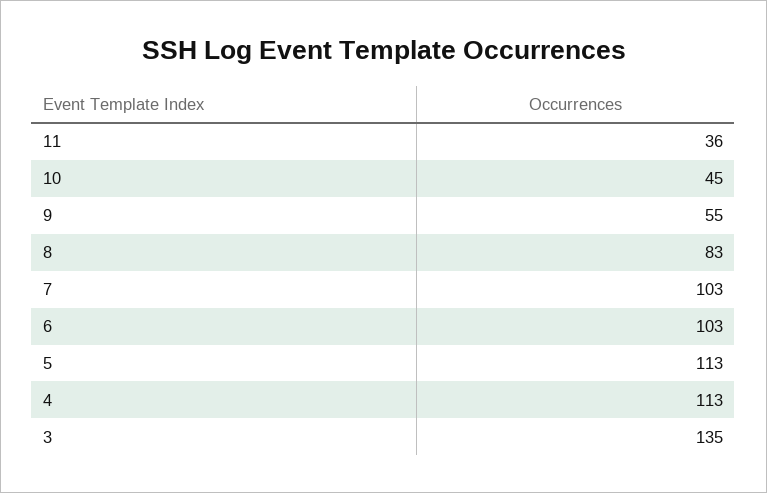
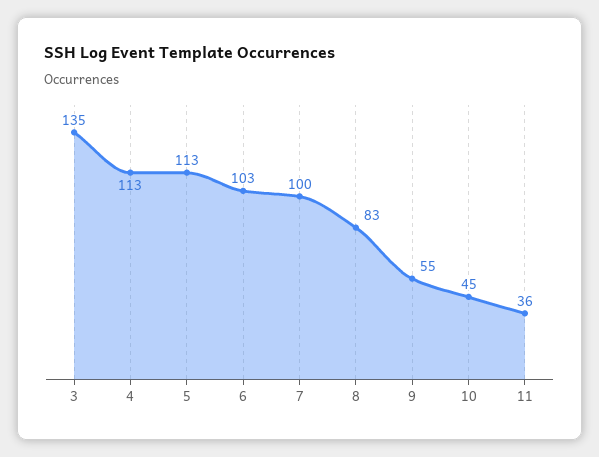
7: 103 -> 100

